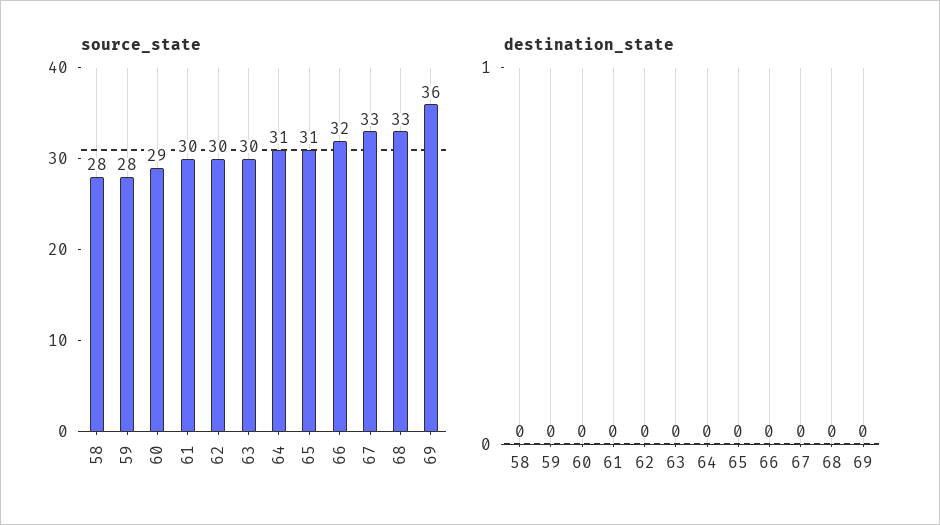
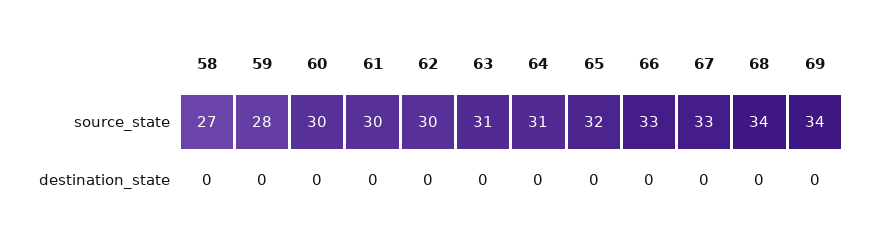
source_state, 58: 28 -> 27
source_state, 60: 29 -> 30
source_state, 63: 30 -> 31
source_state, 65: 31 -> 32
source_state, 66: 32 -> 33
source_state, 68: 33 -> 34
source_state, 69: 36 -> 34

